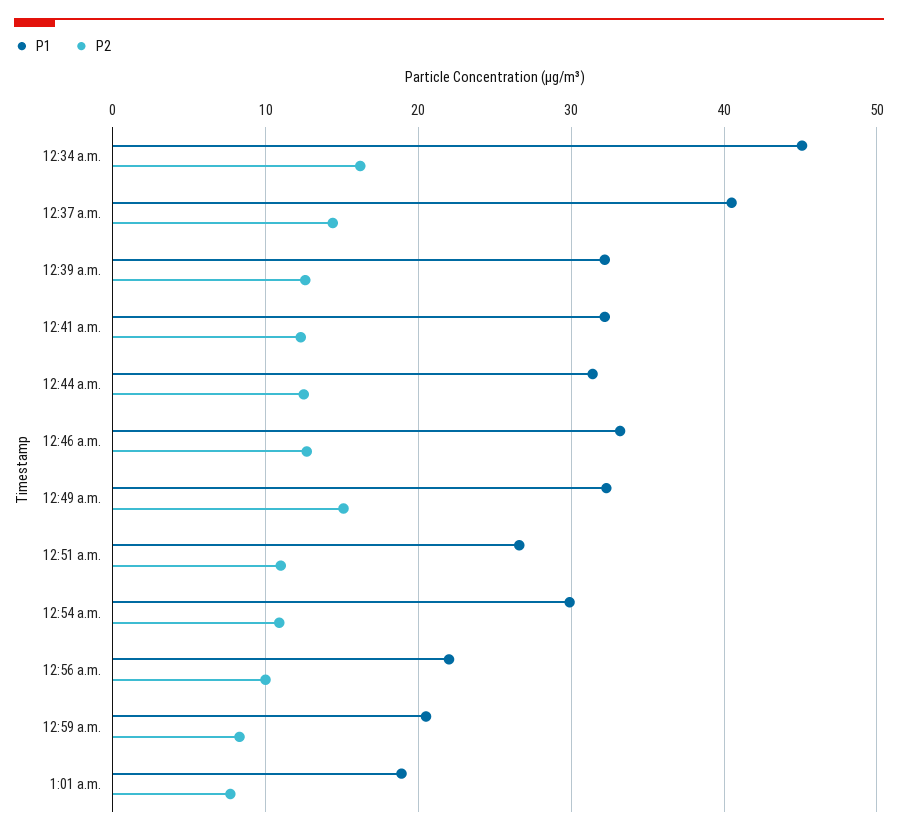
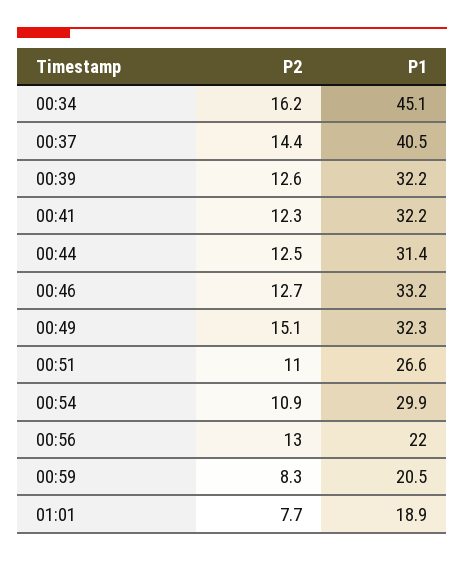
P2, 12:56 a.m.: 10 -> 13

